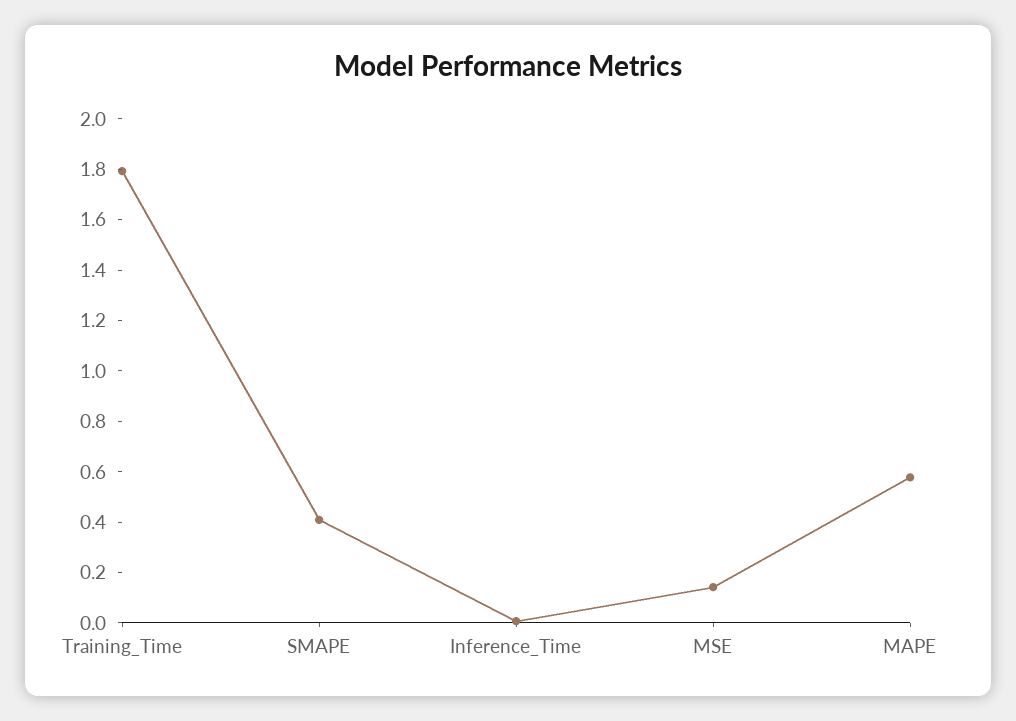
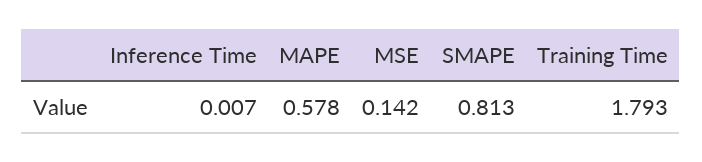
SMAPE: 0.4 -> 0.813

